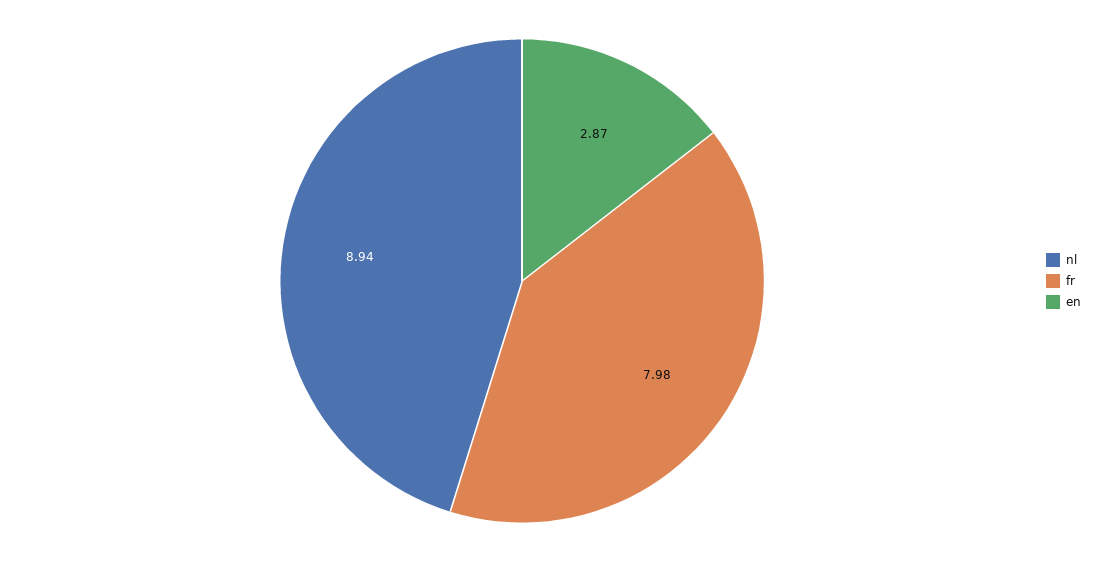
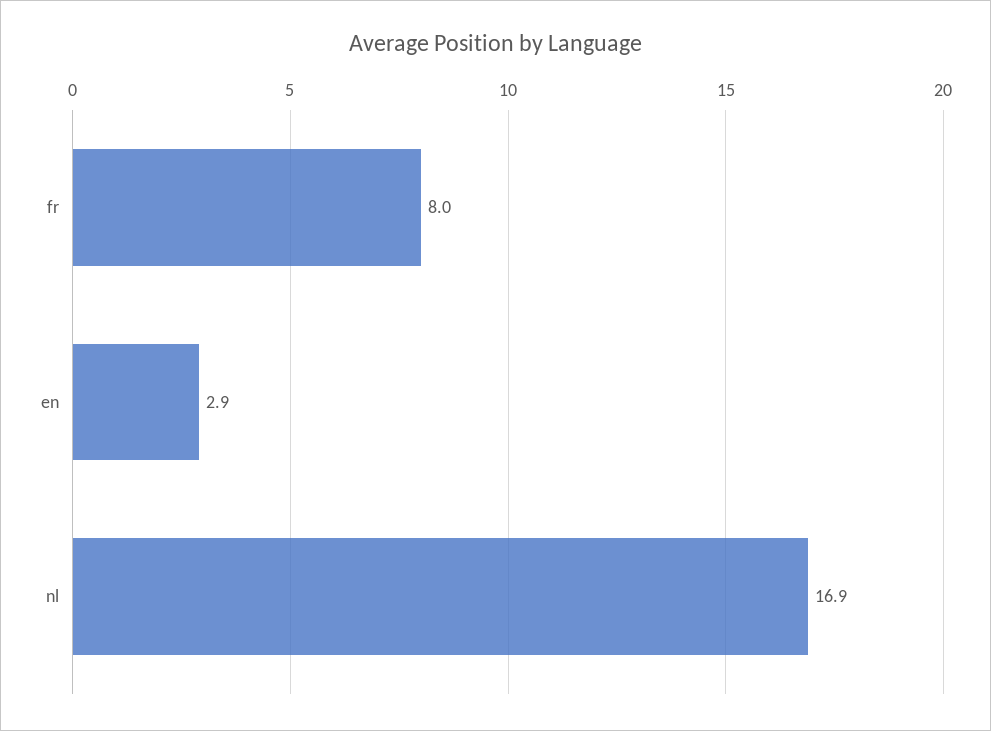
nl: 8.94 -> 16.9

